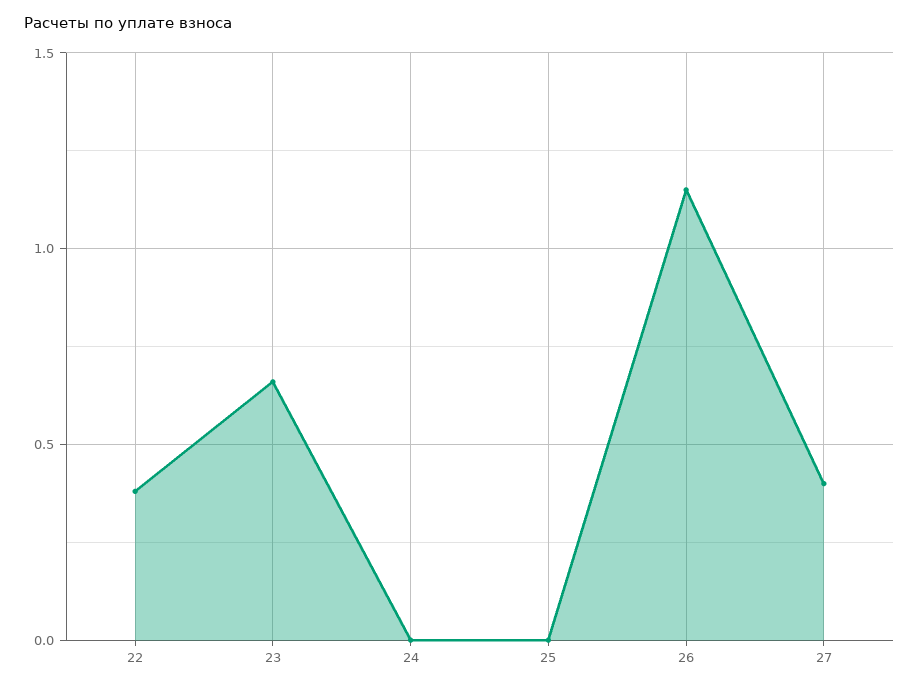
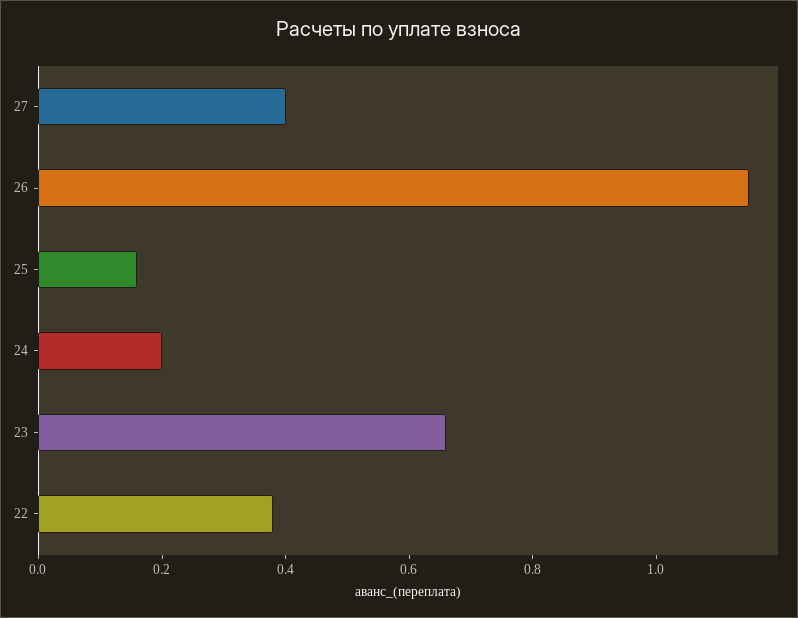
24: 0 -> 0.2
25: 0 -> 0.15

